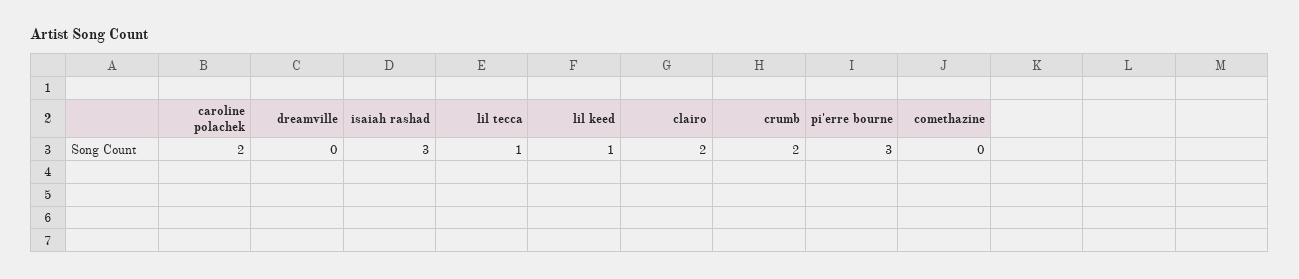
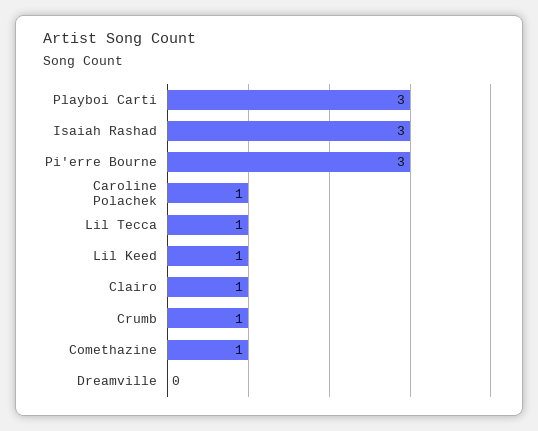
caroline polachek: 2 -> 1
clairo: 2 -> 1
crumb: 2 -> 1
comethazine: 0 -> 1
Playboi Carti: none -> 3

